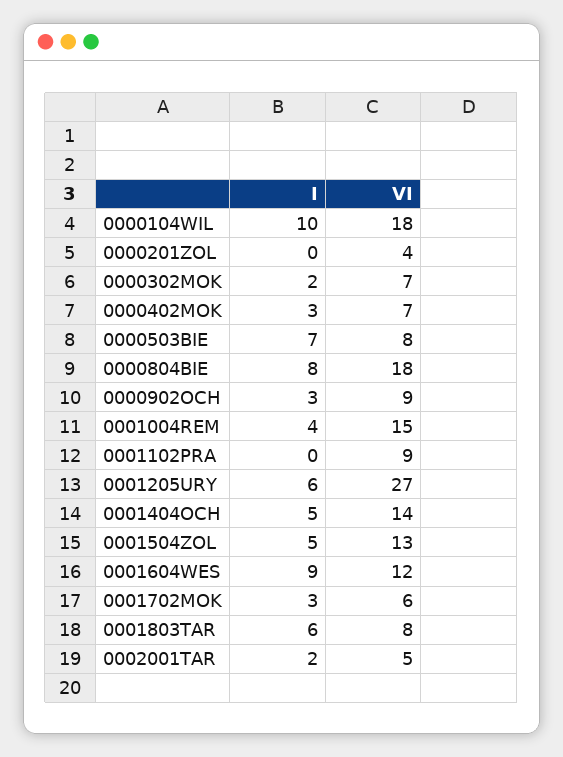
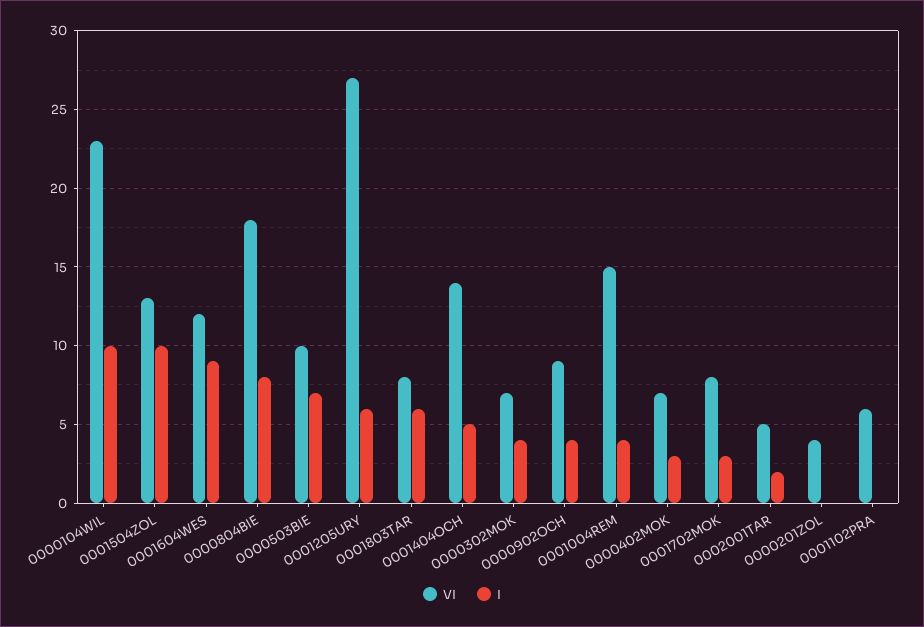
VI, 0000104WIL: 18 -> 23
I, 0000302MOK: 2 -> 4
VI, 0000503BIE: 8 -> 10
I, 0000902OCH: 3 -> 4
VI, 0001102PRA: 9 -> 6
I, 0001504ZOL: 5 -> 10
VI, 0001702MOK: 6 -> 8

